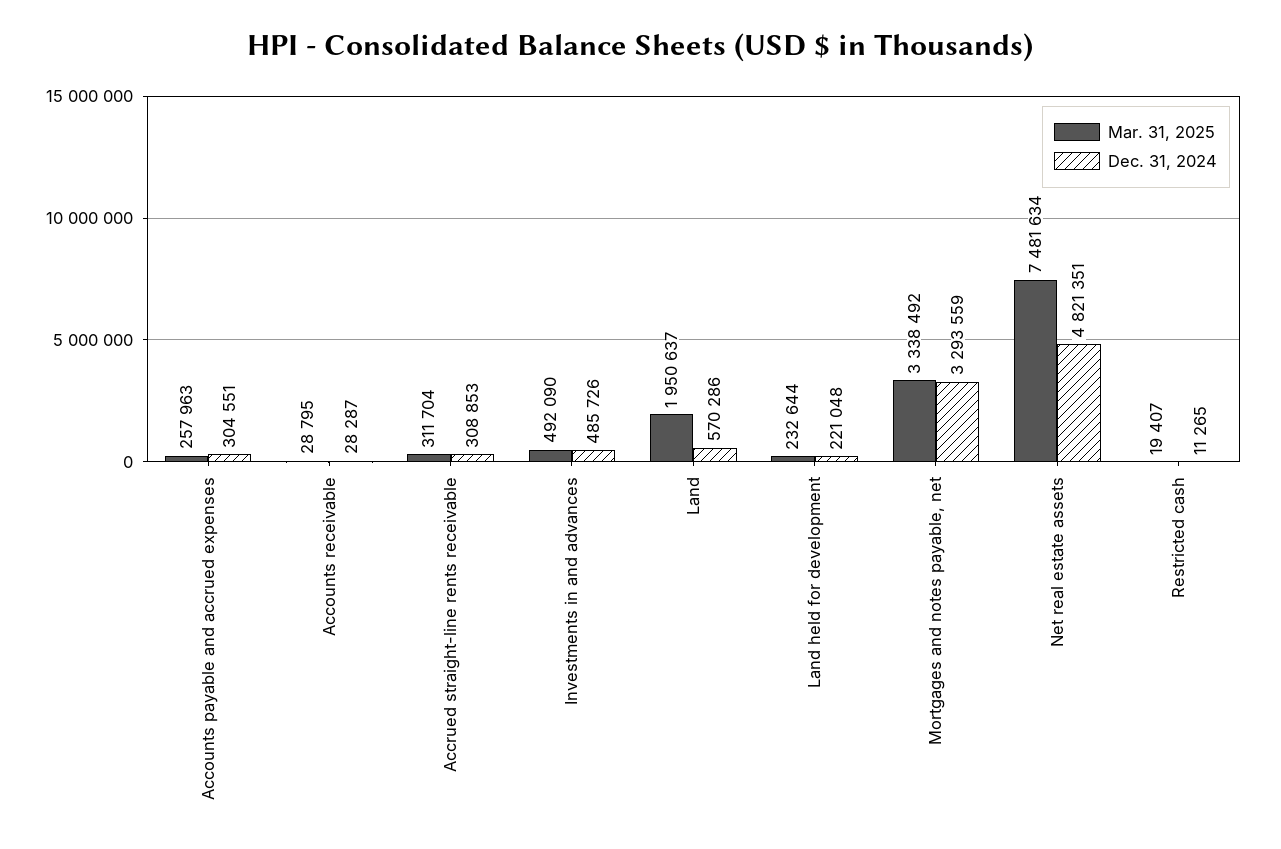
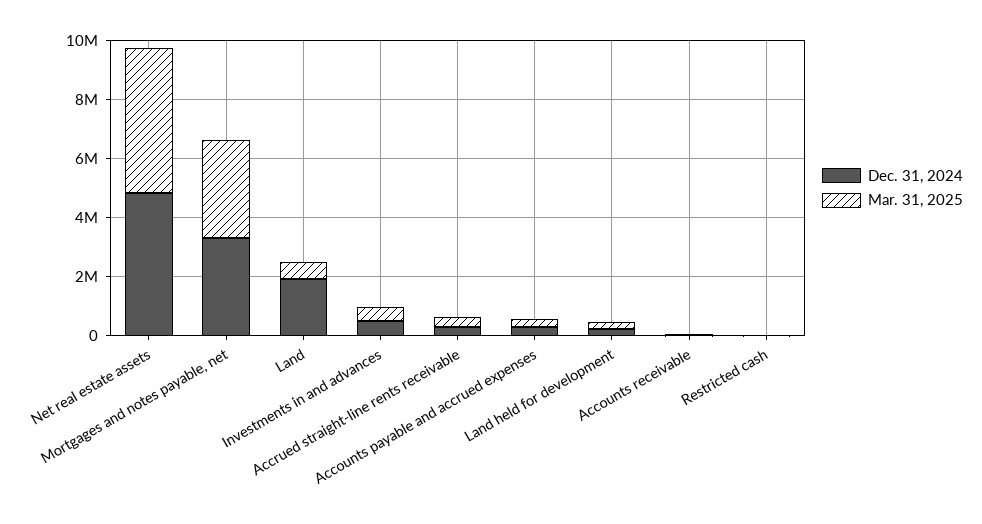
Mar. 31, 2025, Land: 1950637 -> 500000
Dec. 31, 2024, Land: 570286 -> 2000000
Mar. 31, 2025, Net real estate assets: 7481634 -> 5000000

